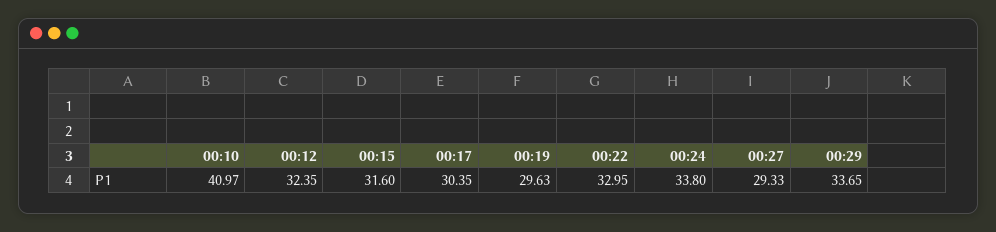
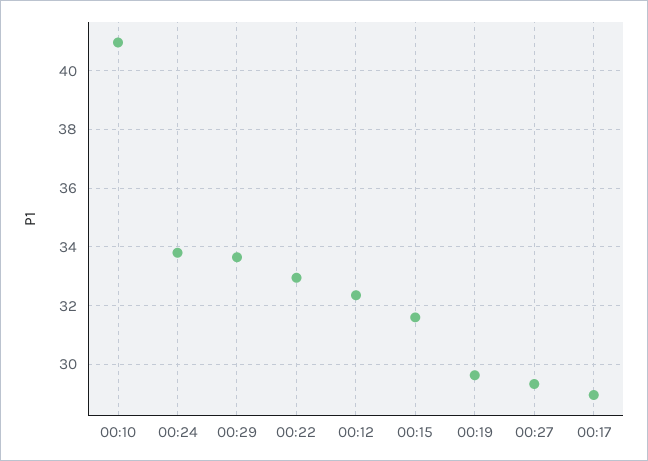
00:17: 30.35 -> 29

